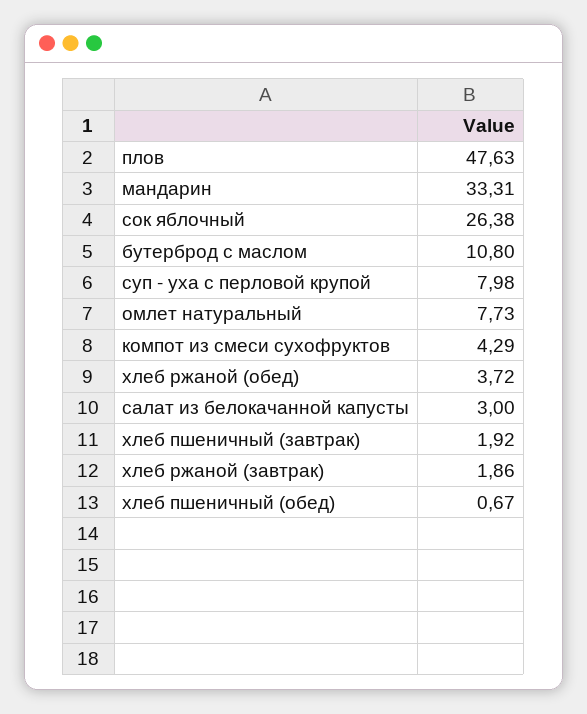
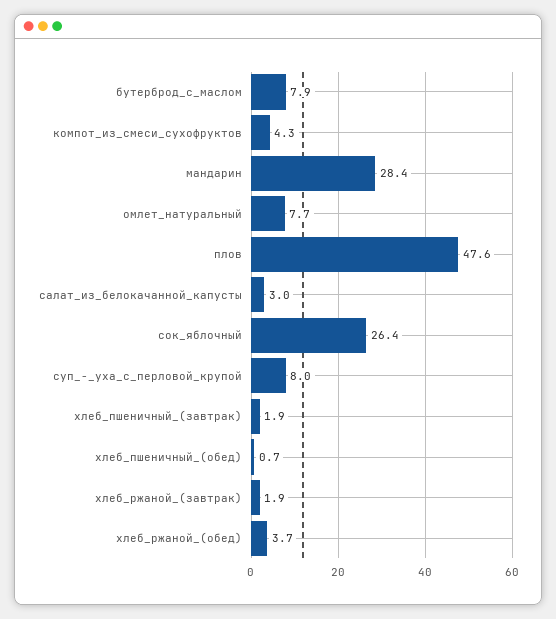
мандарин: 33.31 -> 28.4
бутерброд с маслом: 10.8 -> 7.9

